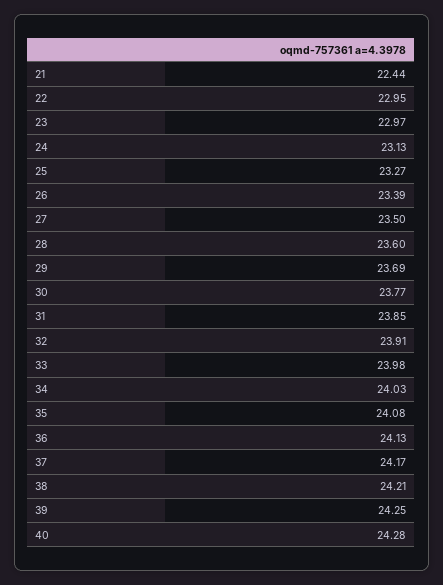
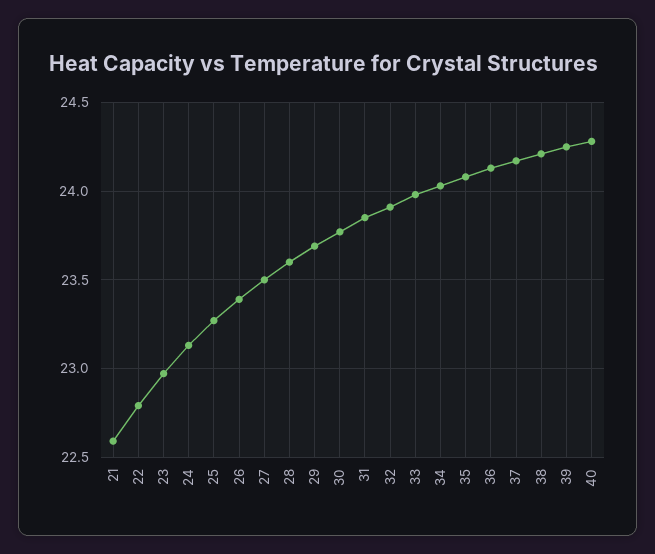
21: 22.44 -> 22.6
22: 22.95 -> 22.8

